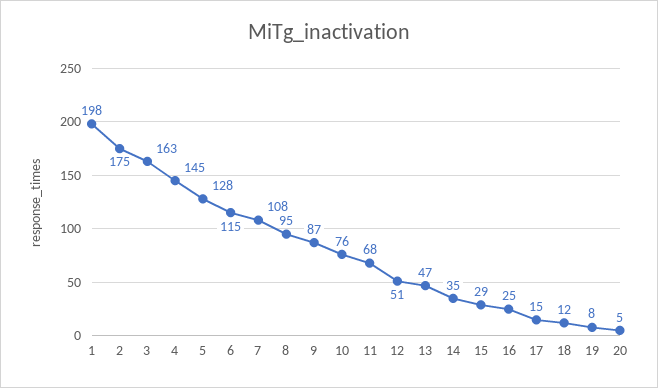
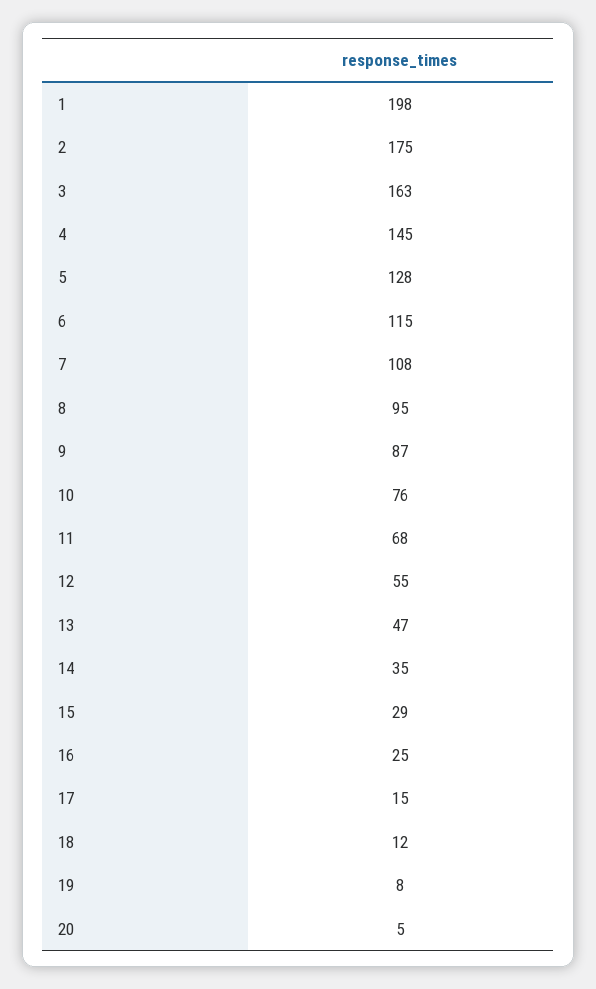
12: 51 -> 55

